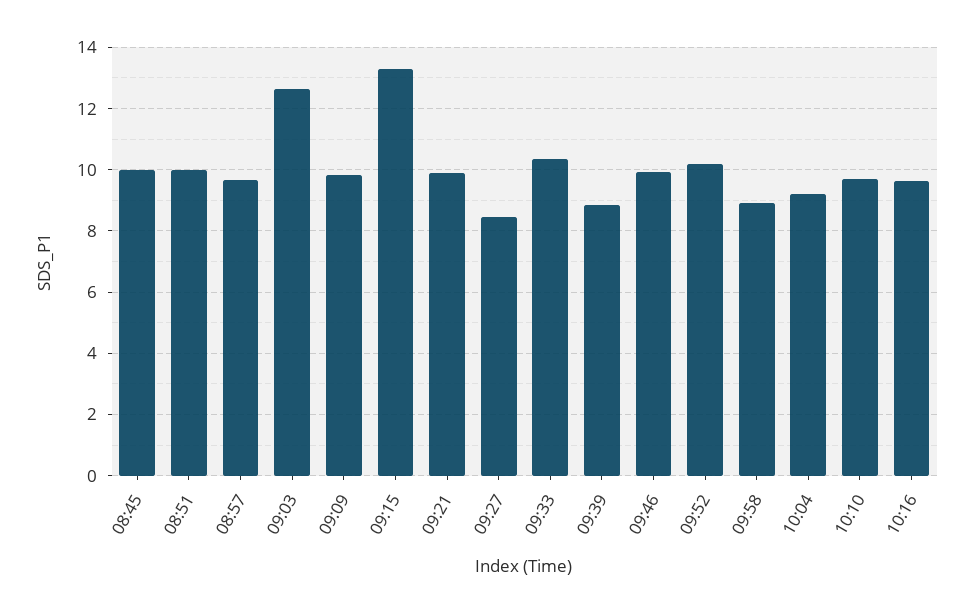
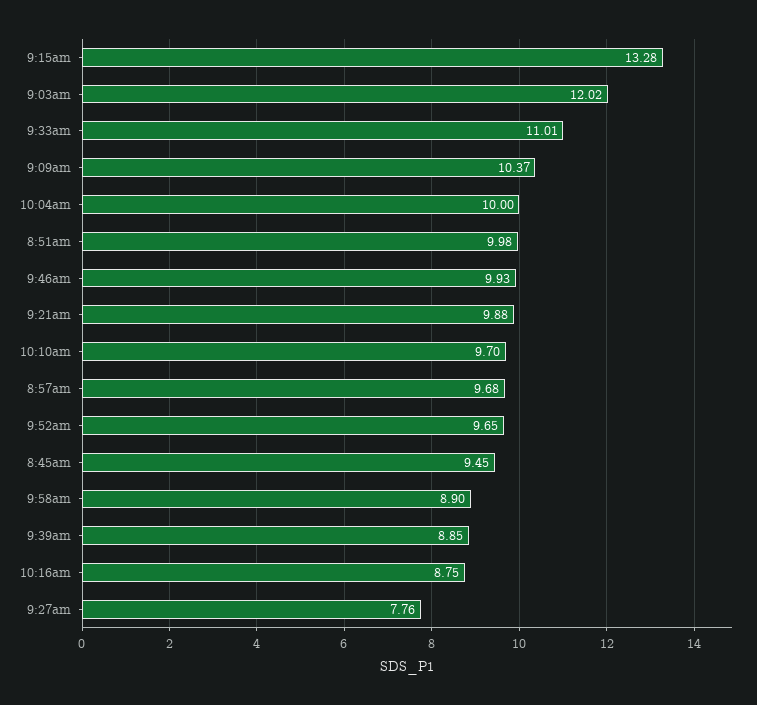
08:45: 10 -> 9.45
09:03: 12.6 -> 12.02
09:09: 9.8 -> 10.37
09:27: 8.4 -> 7.76
09:33: 10.4 -> 11.01
09:52: 10.2 -> 9.65
10:04: 9.2 -> 10
10:16: 9.6 -> 8.75

